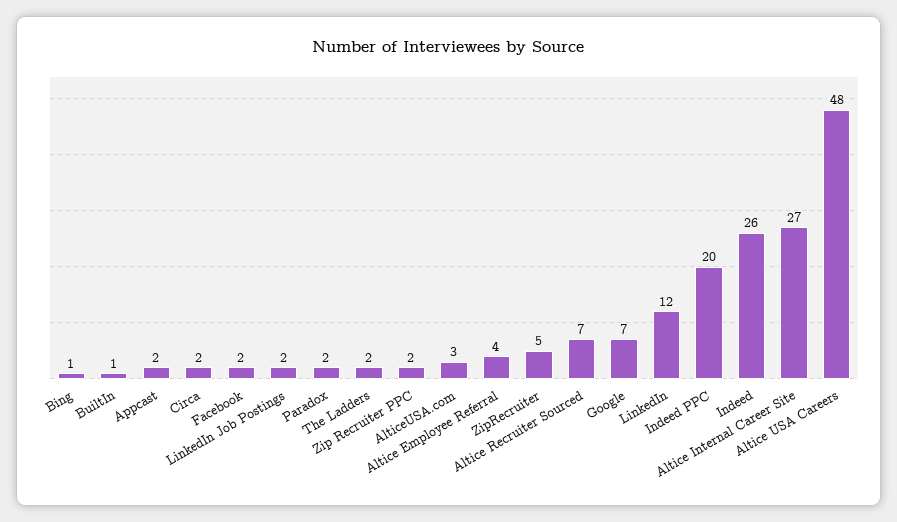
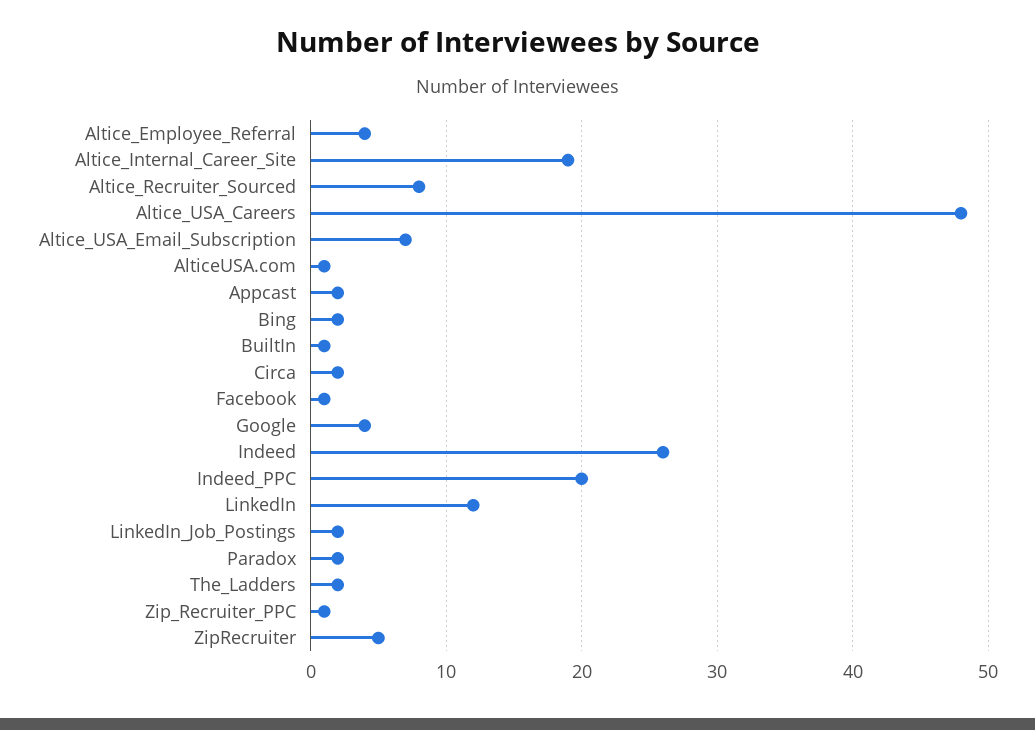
Bing: 1 -> 2
Facebook: 2 -> 1
Zip Recruiter PPC: 2 -> 1
AlticeUSA.com: 3 -> 1
Altice Recruiter Sourced: 7 -> 8
Google: 7 -> 4
Altice Internal Career Site: 27 -> 19
Altice_USA_Email_Subscription: none -> 7

